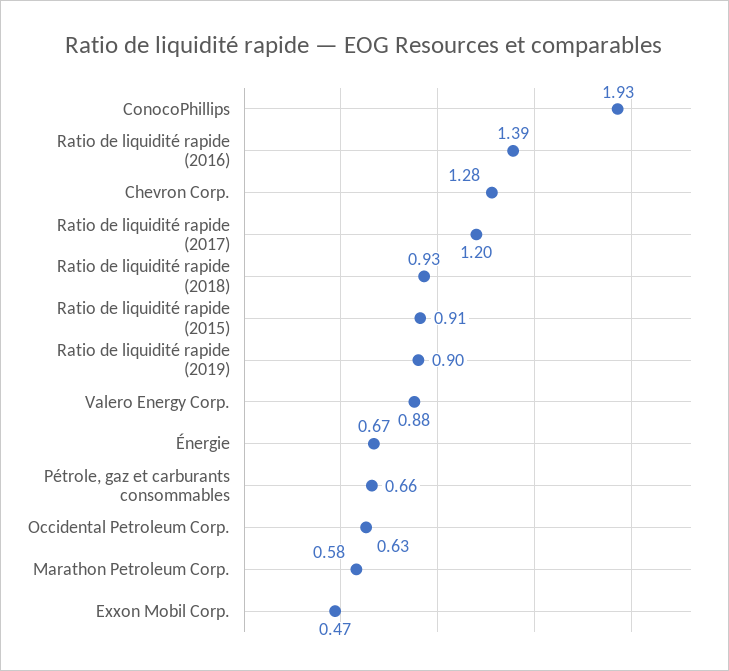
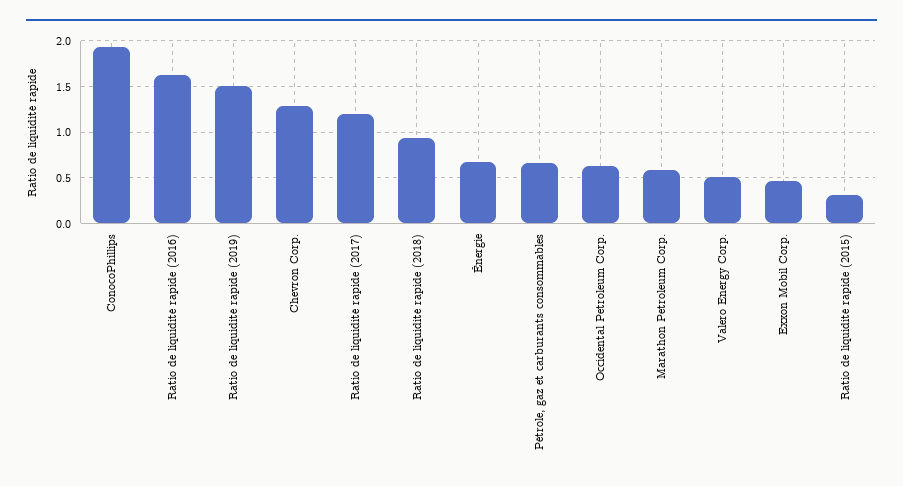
Ratio de liquidité rapide (2016): 1.39 -> 1.6
Ratio de liquidité rapide (2015): 0.91 -> 0.3
Ratio de liquidité rapide (2019): 0.9 -> 1.5
Valero Energy Corp.: 0.88 -> 0.5

